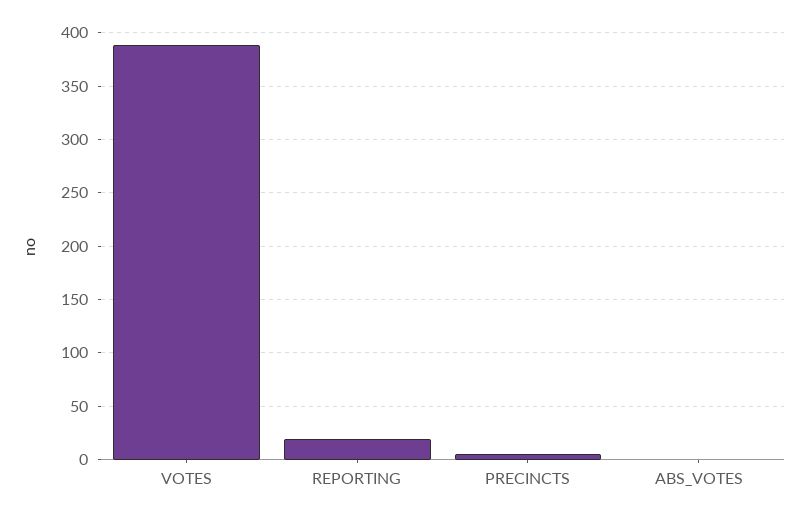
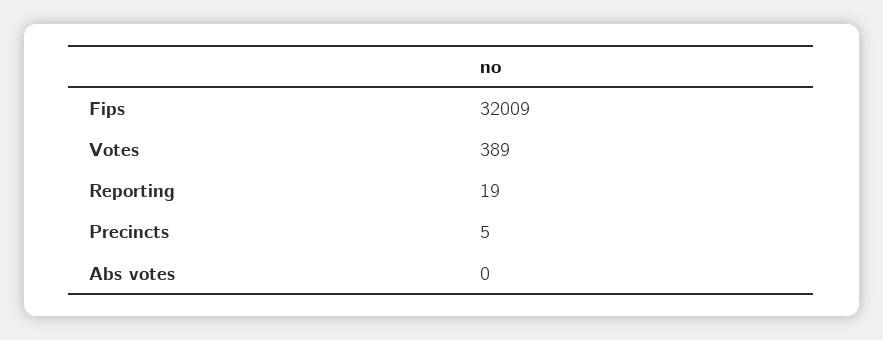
Fips: none -> 32009

